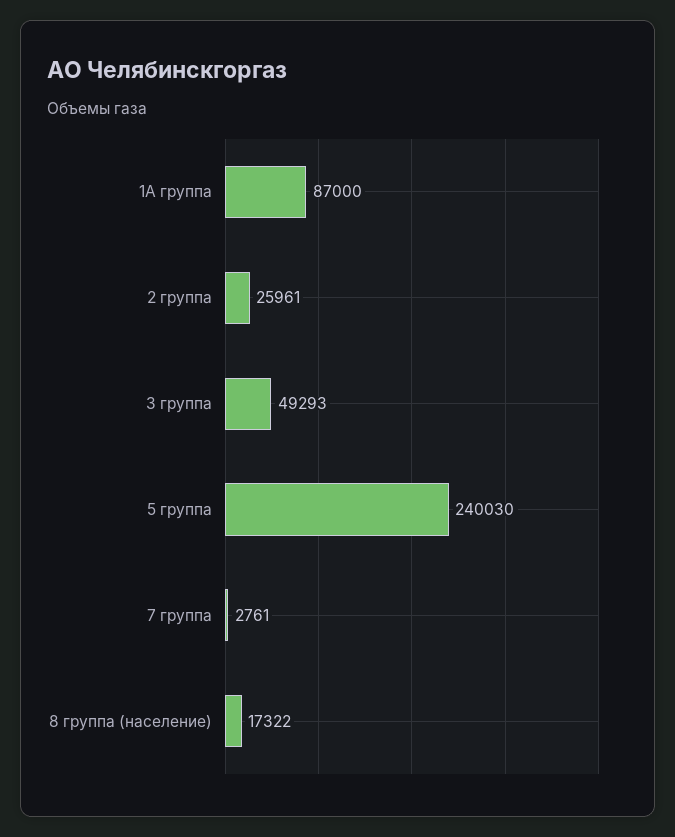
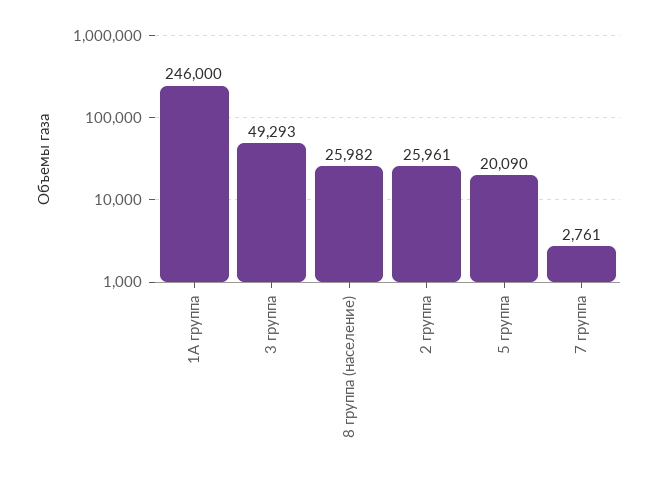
1А группа: 87000 -> 246000
5 группа: 240030 -> 20090
8 группа (население): 17322 -> 25982

